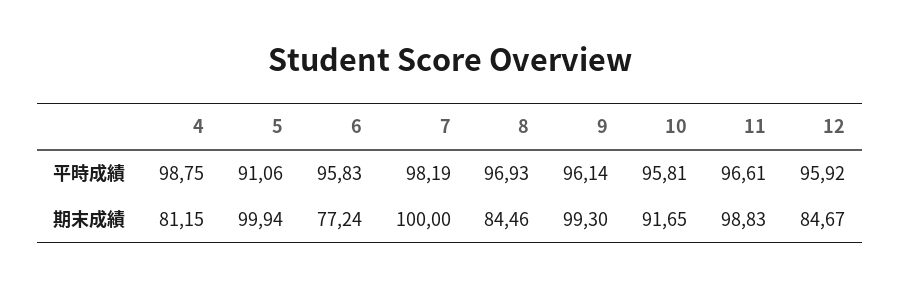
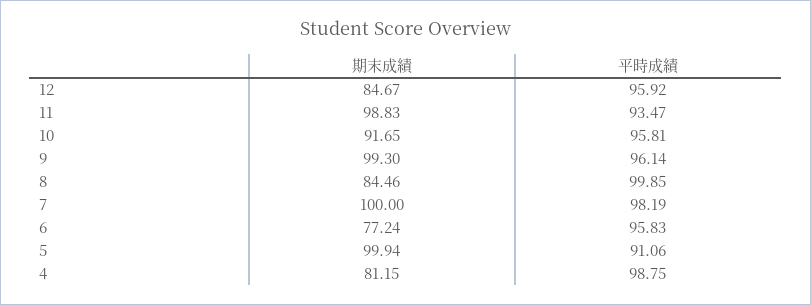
8, 平時成績: 96.93 -> 99.85
11, 平時成績: 96.61 -> 93.47

